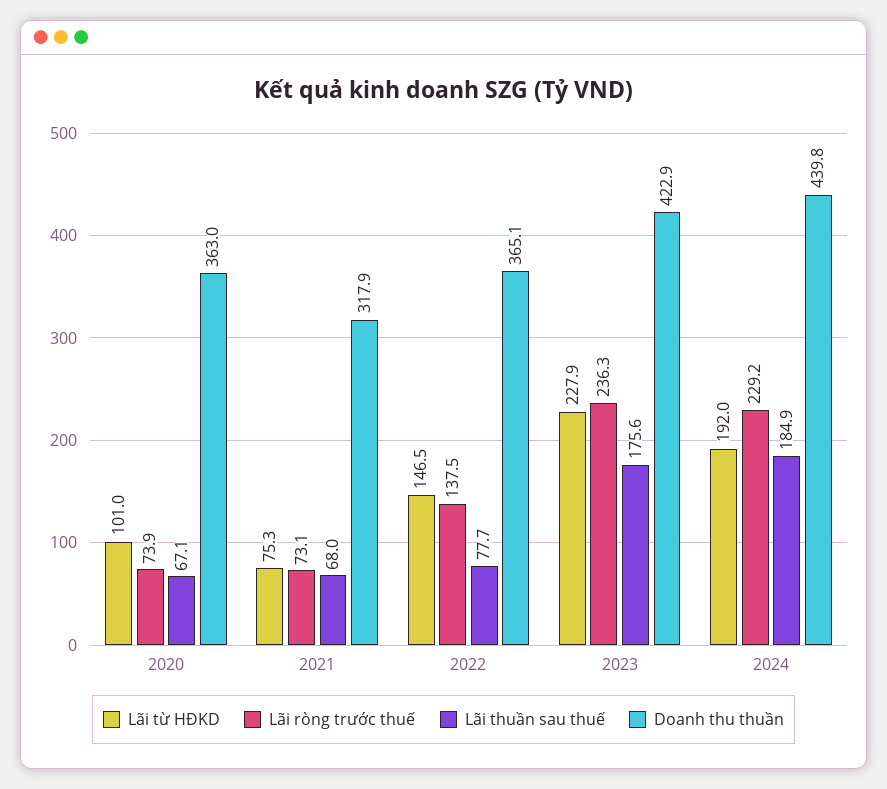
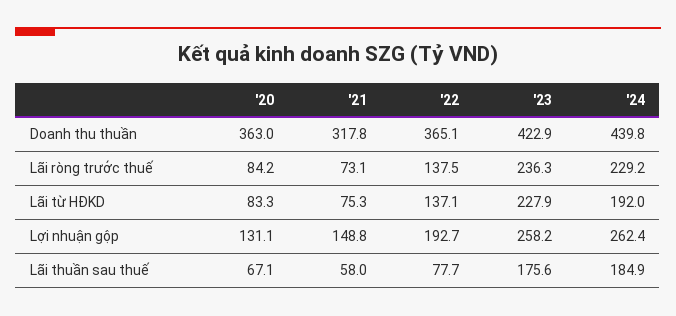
Lãi từ HĐKD, 2020: 101 -> 83.3
Lãi ròng trước thuế, 2020: 73.9 -> 84.2
Lãi thuần sau thuế, 2021: 68 -> 58
Doanh thu thuần, 2021: 317.9 -> 317.8
Lãi từ HĐKD, 2022: 146.5 -> 137.1
Lợi nhuận gộp, 2020: none -> 131.1
Lợi nhuận gộp, 2021: none -> 148.8
Lợi nhuận gộp, 2022: none -> 192.7
Lợi nhuận gộp, 2023: none -> 258.2
Lợi nhuận gộp, 2024: none -> 262.4

